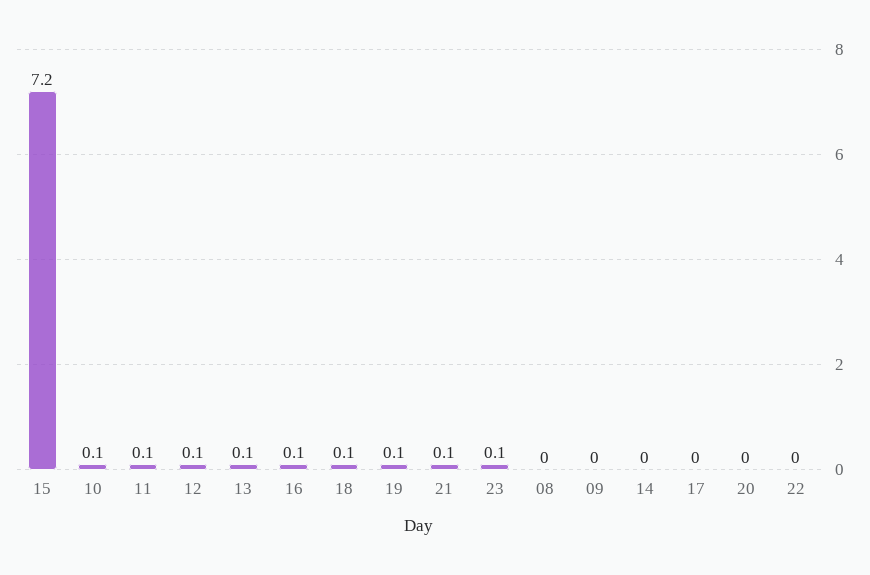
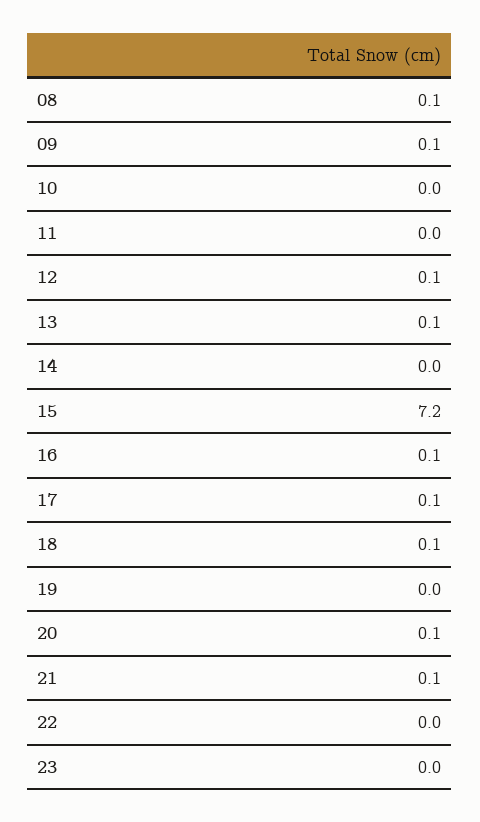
10: 0.1 -> 0
11: 0.1 -> 0
19: 0.1 -> 0
23: 0.1 -> 0
08: 0 -> 0.1
09: 0 -> 0.1
17: 0 -> 0.1
20: 0 -> 0.1

